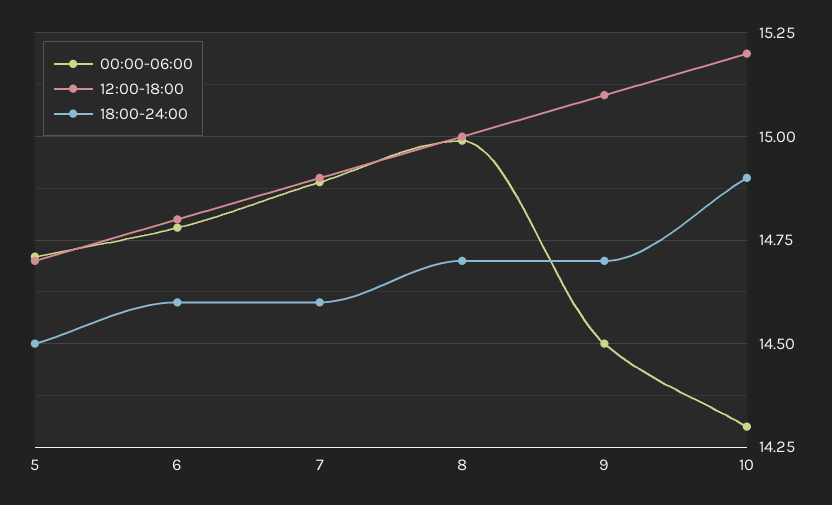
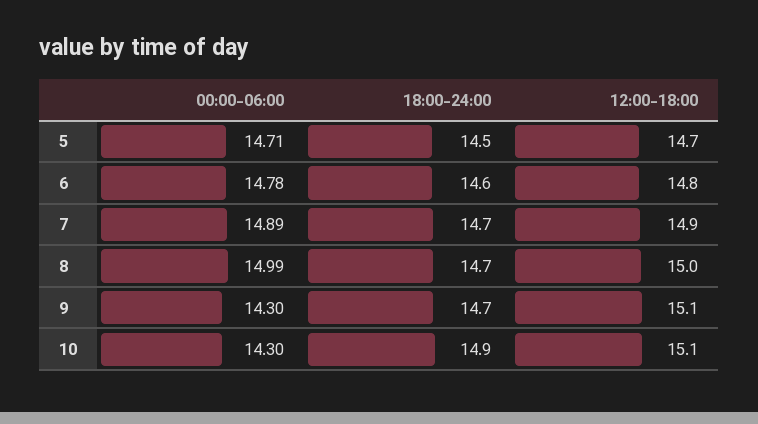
18:00-24:00, 7: 14.6 -> 14.7
00:00-06:00, 9: 14.5 -> 14.3
12:00-18:00, 10: 15.2 -> 15.1

